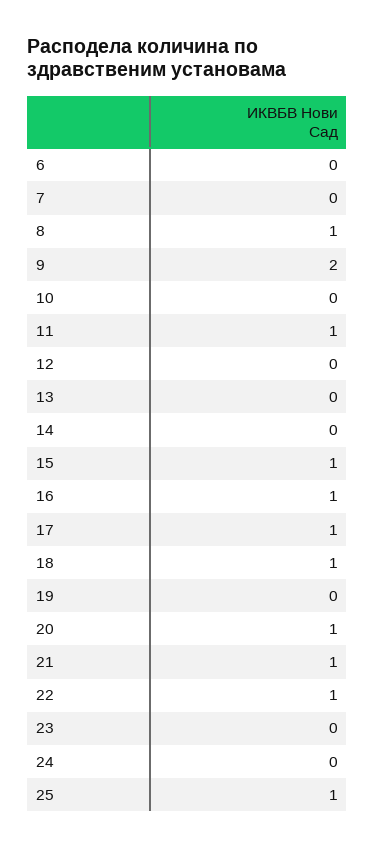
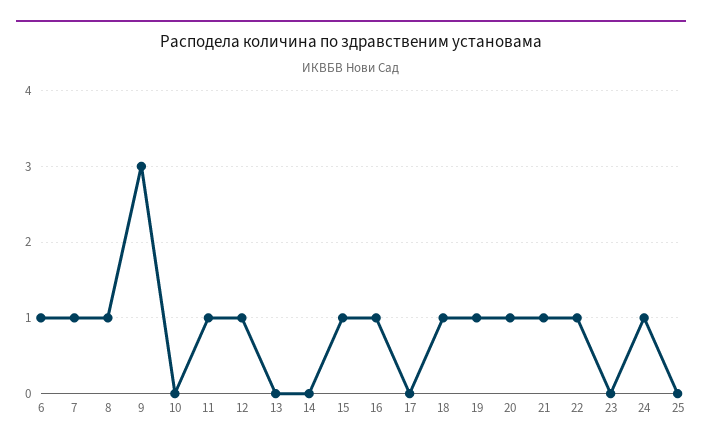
6: 0 -> 1
7: 0 -> 1
9: 2 -> 3
12: 0 -> 1
17: 1 -> 0
19: 0 -> 1
24: 0 -> 1
25: 1 -> 0

